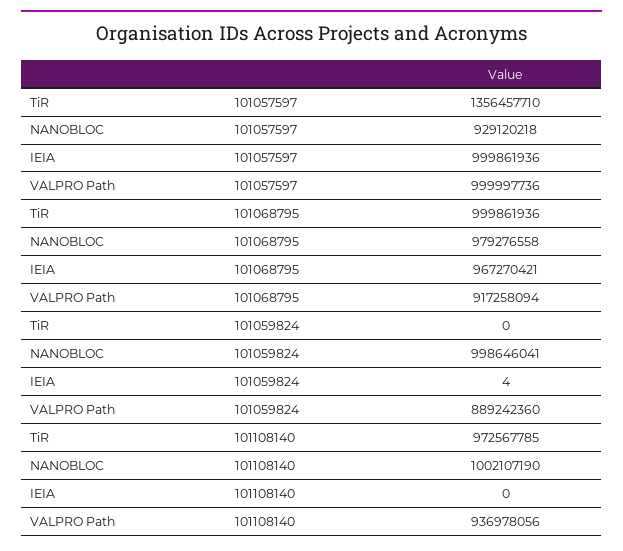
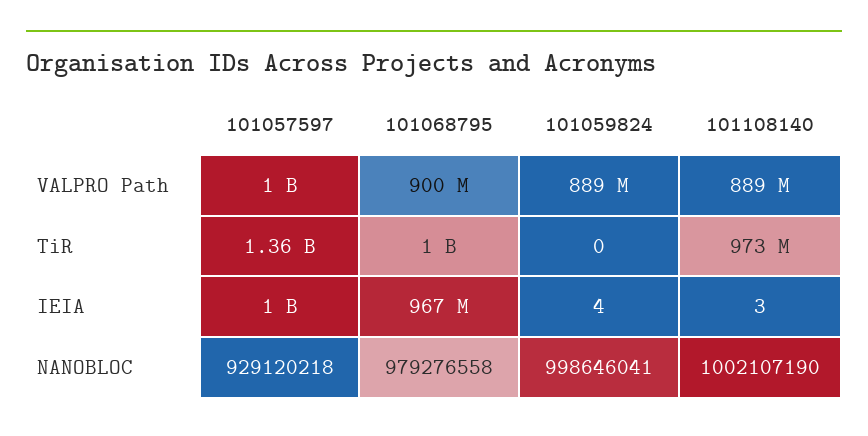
VALPRO Path, 101068795: 917258094 -> 900000000
IEIA, 101108140: 0 -> 3
VALPRO Path, 101108140: 936978056 -> 889000000

